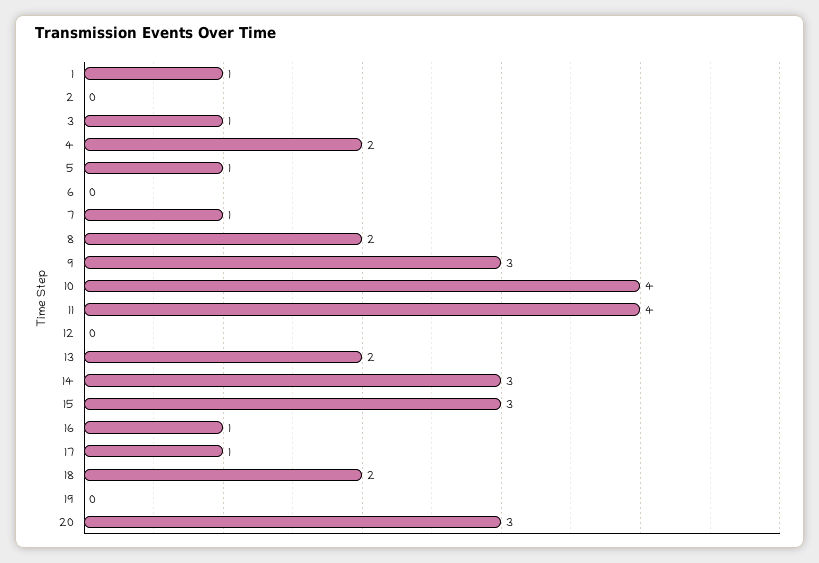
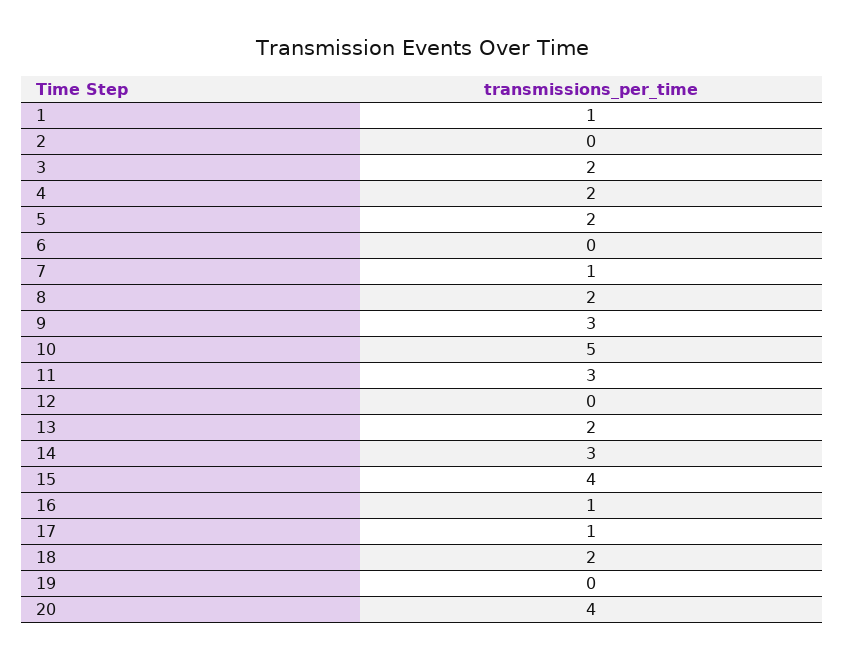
3: 1 -> 2
5: 1 -> 2
10: 4 -> 5
11: 4 -> 3
15: 3 -> 4
20: 3 -> 4

